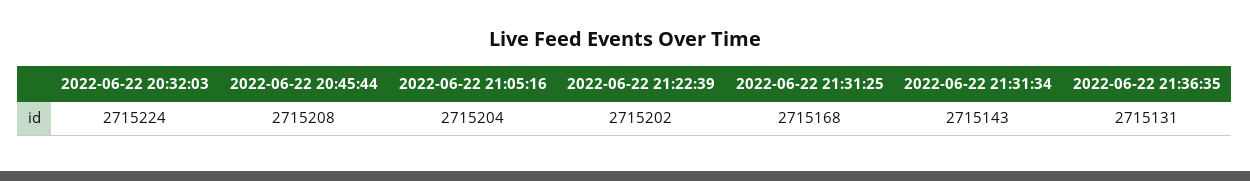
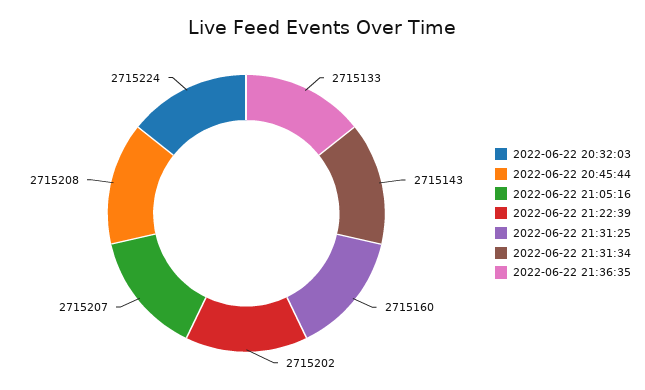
2022-06-22 21:05:16: 2715204 -> 2715207
2022-06-22 21:31:25: 2715168 -> 2715160
2022-06-22 21:36:35: 2715131 -> 2715133

